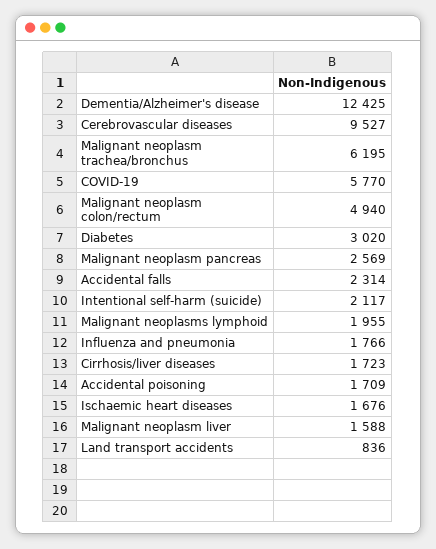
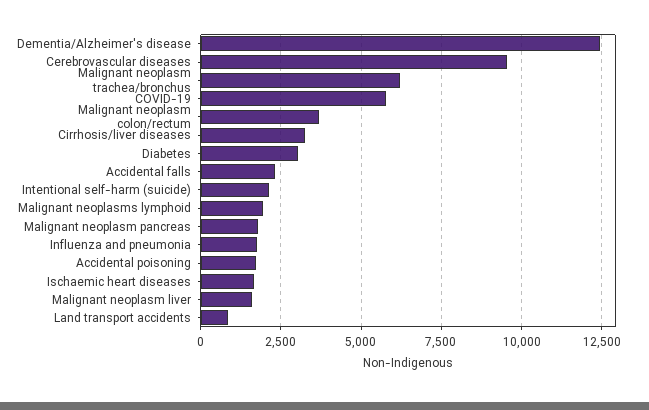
Malignant neoplasm colon/rectum: 4940 -> 3750
Malignant neoplasm pancreas: 2569 -> 1750
Cirrhosis/liver diseases: 1723 -> 3250

